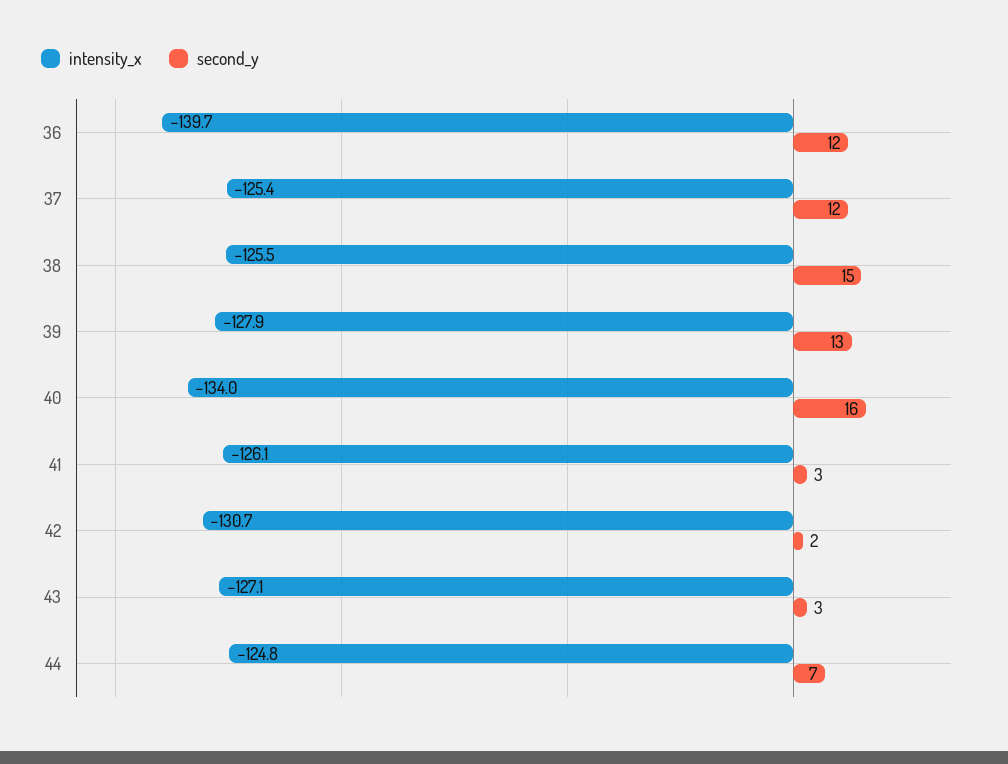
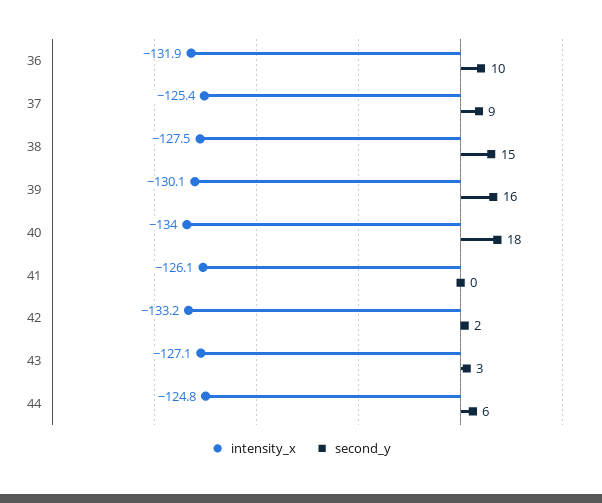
intensity_x, 36: -139.7 -> -131.9
second_y, 36: 12 -> 10
second_y, 37: 12 -> 9
intensity_x, 38: -125.5 -> -127.5
intensity_x, 39: -127.9 -> -130.1
second_y, 39: 13 -> 16
second_y, 40: 16 -> 18
second_y, 41: 3 -> 0
intensity_x, 42: -130.7 -> -133.2
second_y, 44: 7 -> 6

